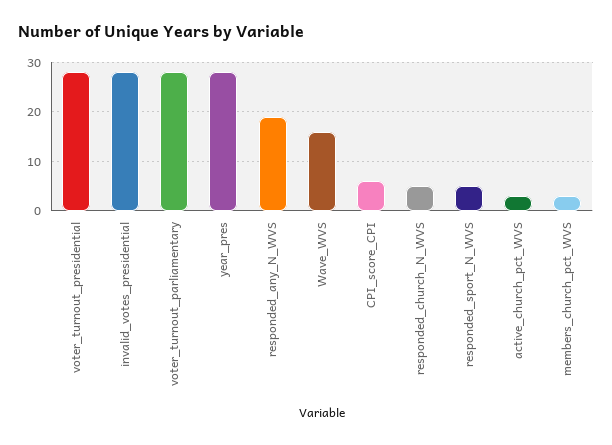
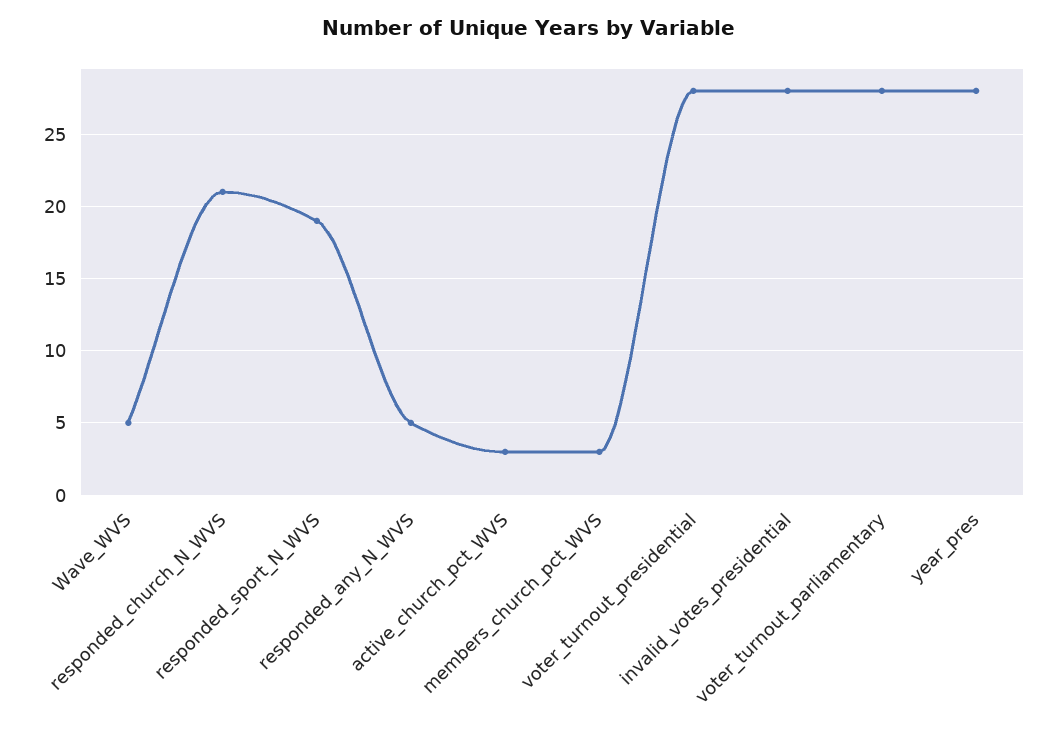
responded_any_N_WVS: 20 -> 5
Wave_WVS: 15 -> 5
CPI_score_CPI: 5 -> none
responded_church_N_WVS: 5 -> 21
responded_sport_N_WVS: 5 -> 19

